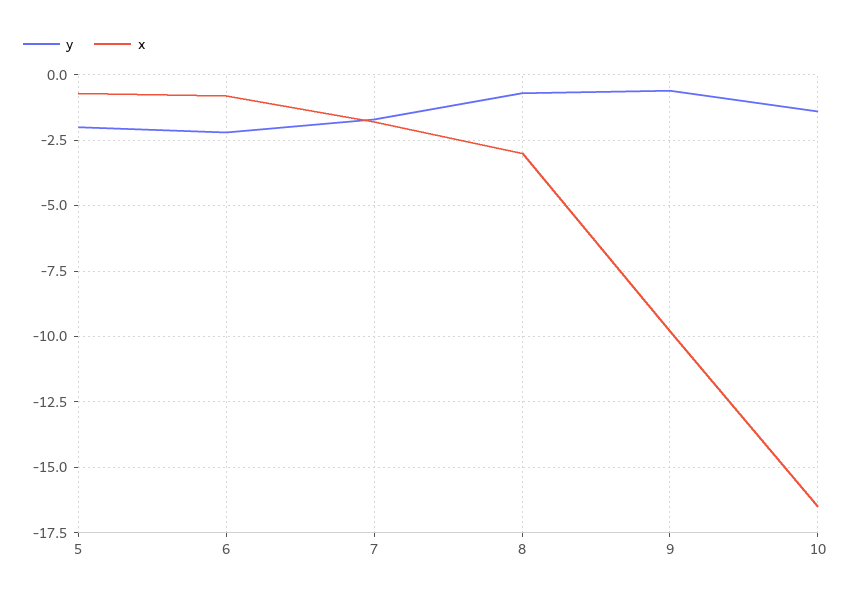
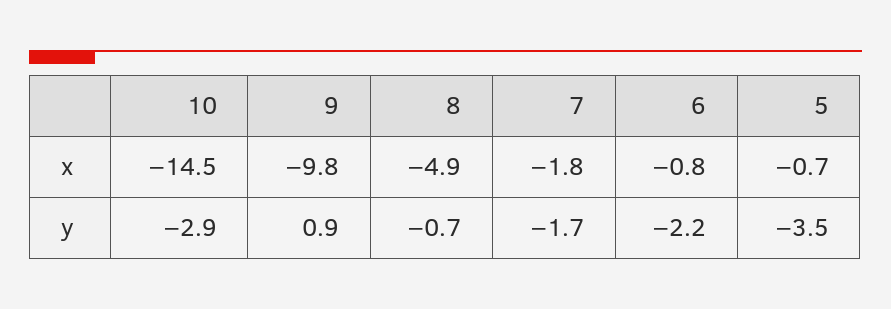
y, 5: -2 -> -3.5
x, 8: -3 -> -4.9
y, 9: -0.5 -> 0.9
y, 10: -1.5 -> -2.9
x, 10: -16.5 -> -14.5

